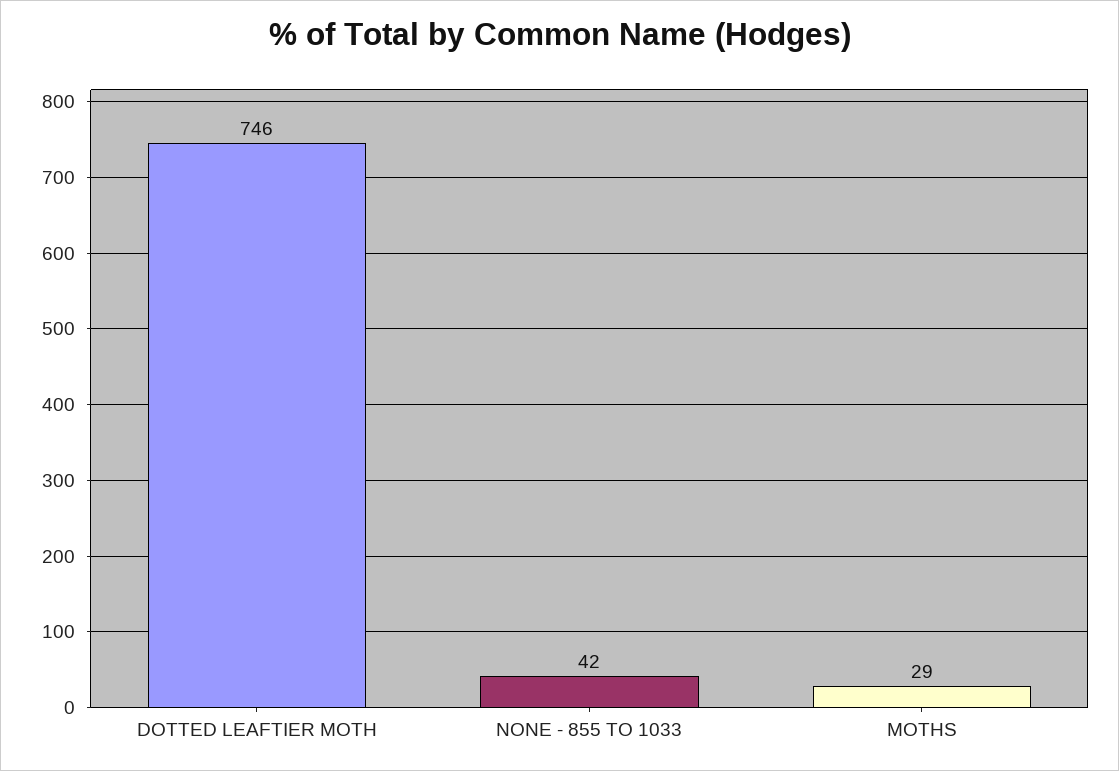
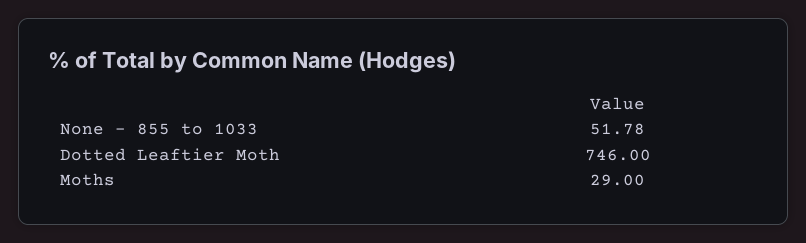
NONE - 855 TO 1033: 42 -> 51.78

